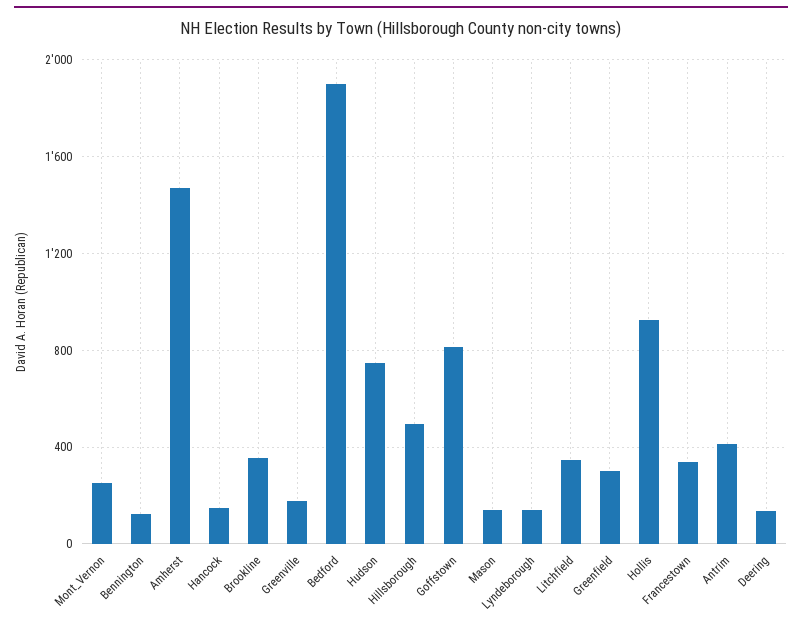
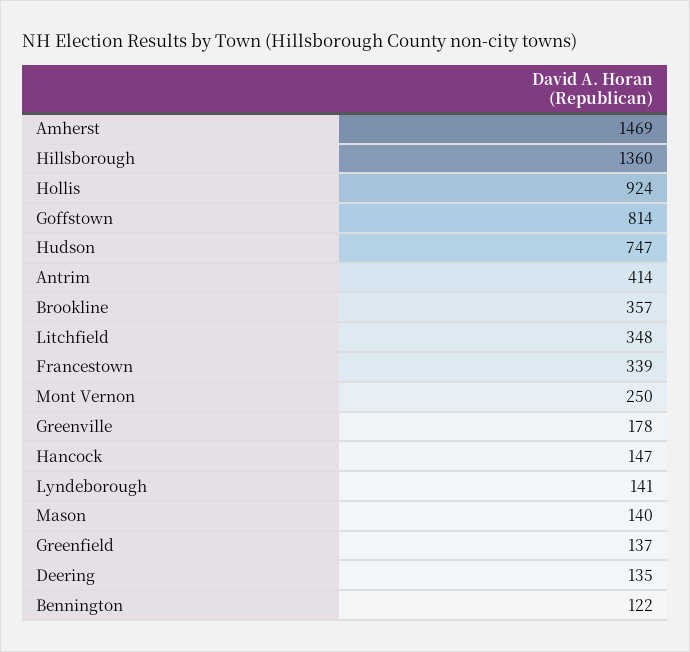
Bedford: 1900 -> none
Hillsborough: 500 -> 1360
Greenfield: 300 -> 137

